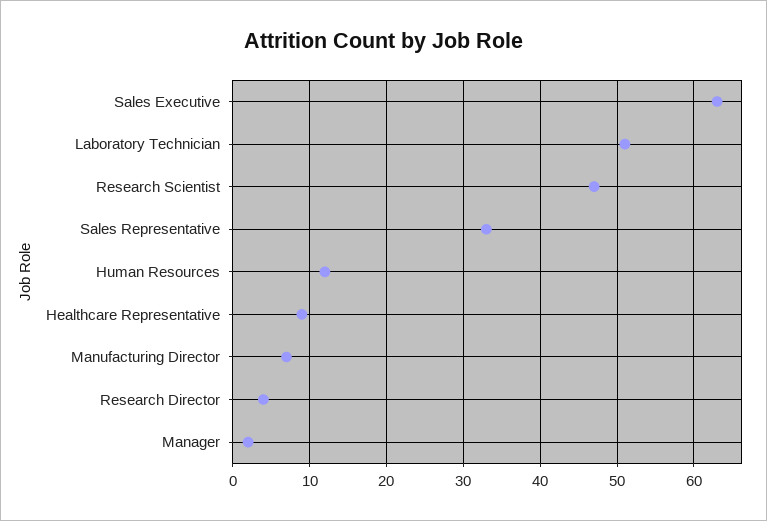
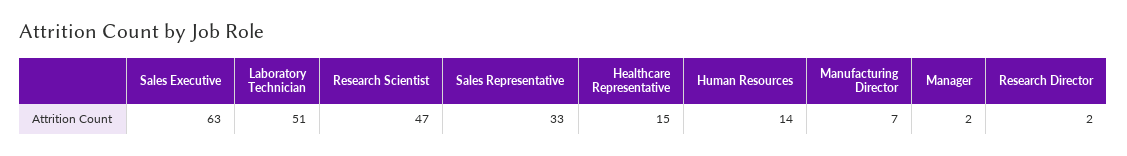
Human Resources: 12 -> 14
Healthcare Representative: 9 -> 15
Research Director: 4 -> 2

